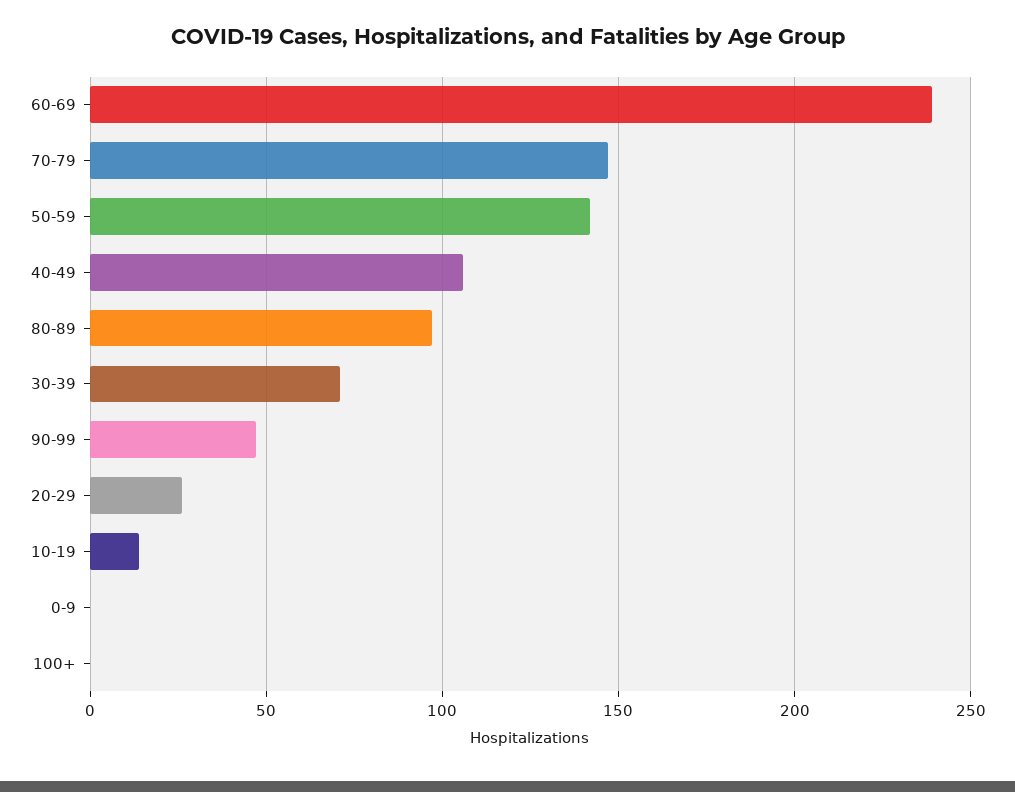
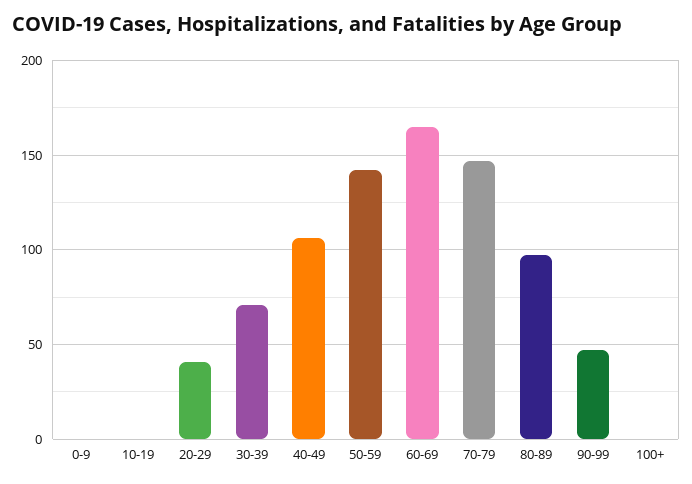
60-69: 240 -> 165
20-29: 25 -> 40
10-19: 15 -> 0

